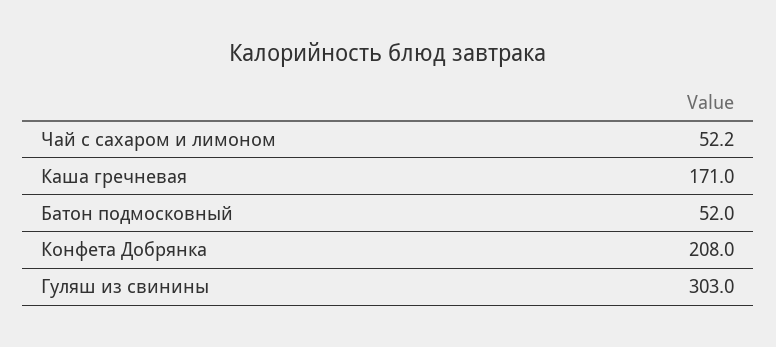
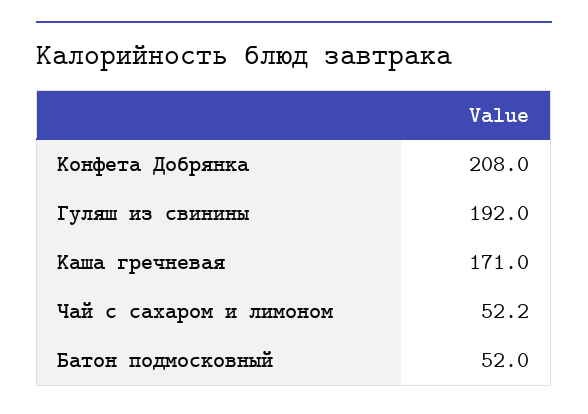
Гуляш из свинины: 303 -> 192

